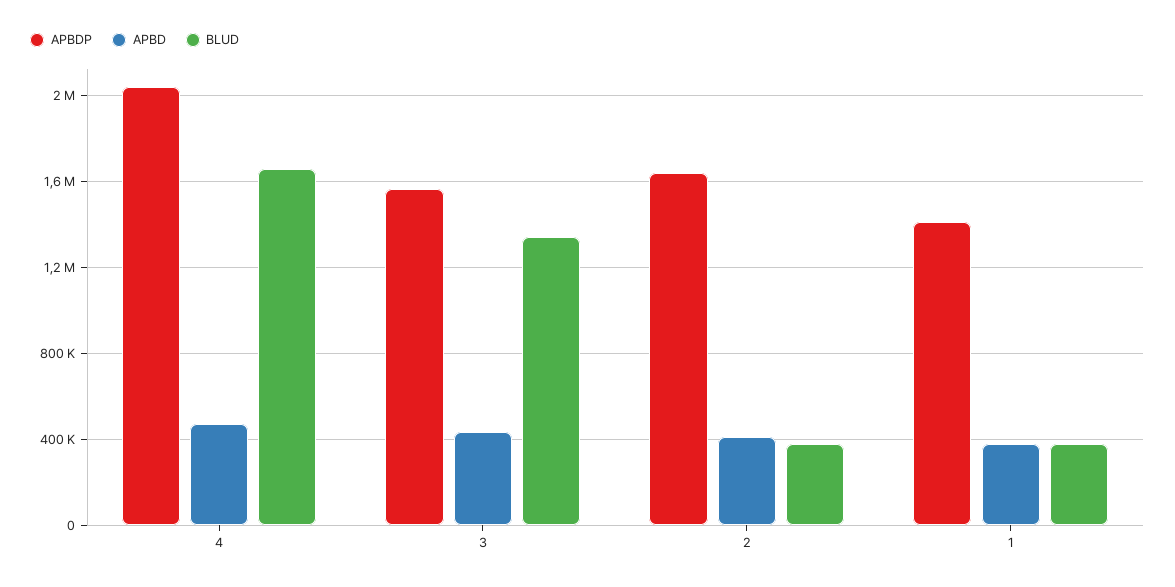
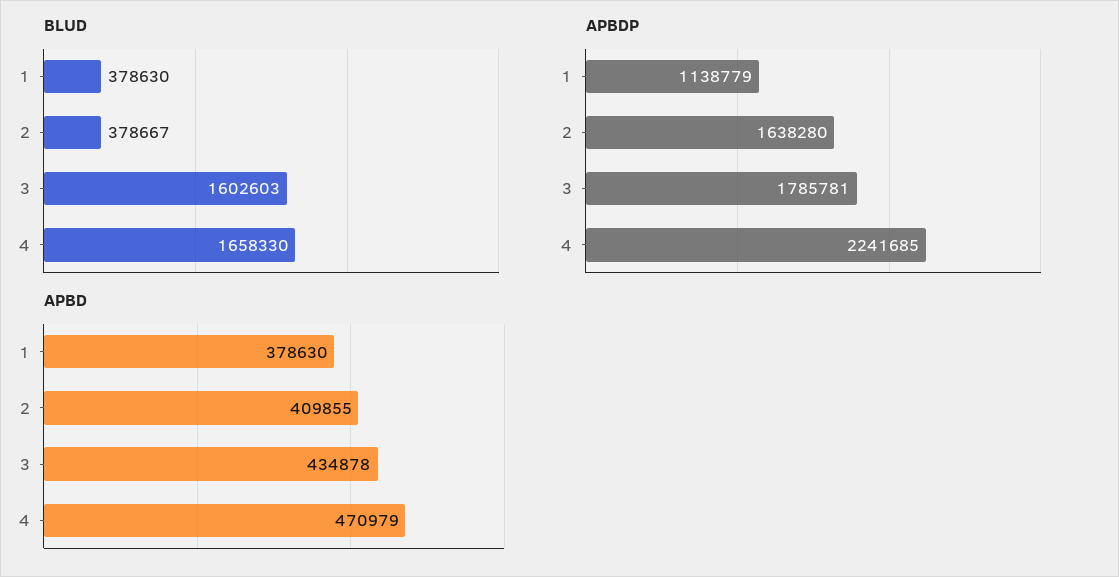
APBDP, 4: 2050000 -> 2241685
APBDP, 3: 1550000 -> 1785781
BLUD, 3: 1350000 -> 1602603
APBDP, 1: 1400000 -> 1138779

